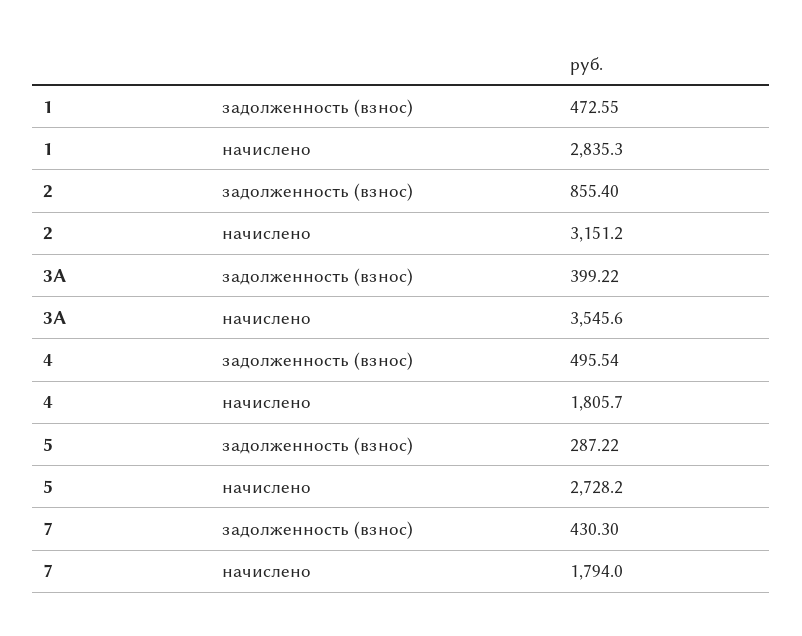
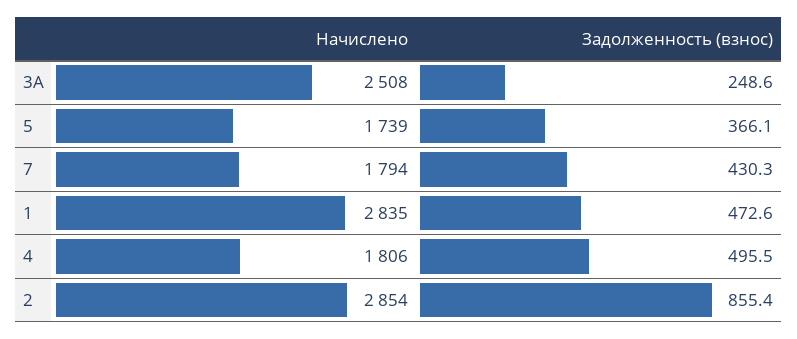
2, начислено: 3151.2 -> 2854
3А, задолженность (взнос): 399.22 -> 248.6
3А, начислено: 3545.6 -> 2508
5, задолженность (взнос): 287.22 -> 366.1
5, начислено: 2728.2 -> 1739

